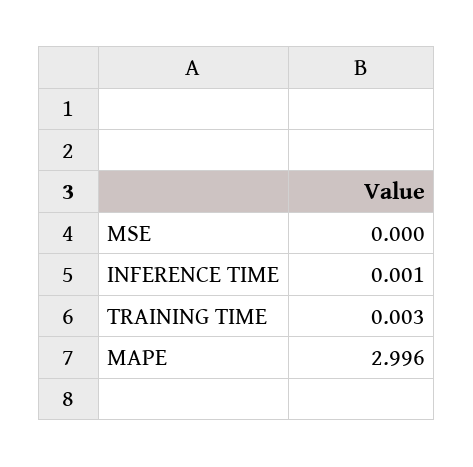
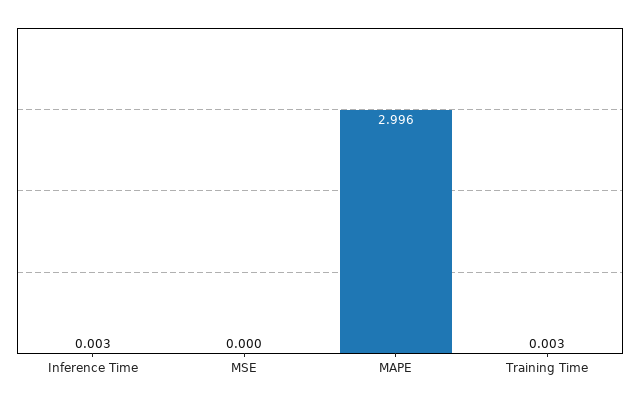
INFERENCE TIME: 0.001 -> 0.003

